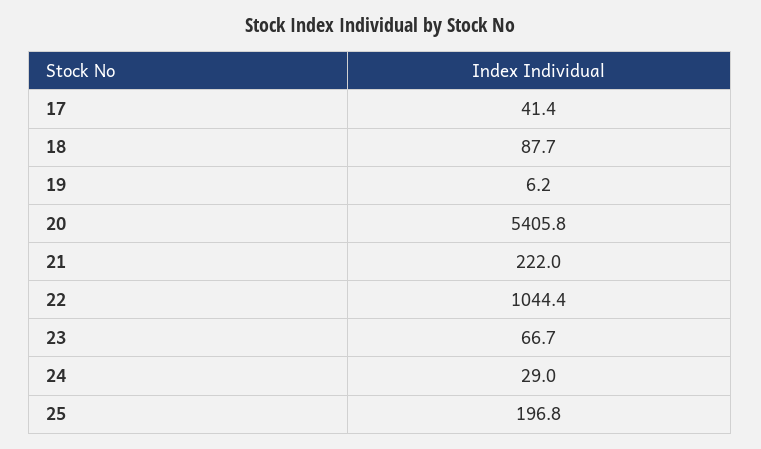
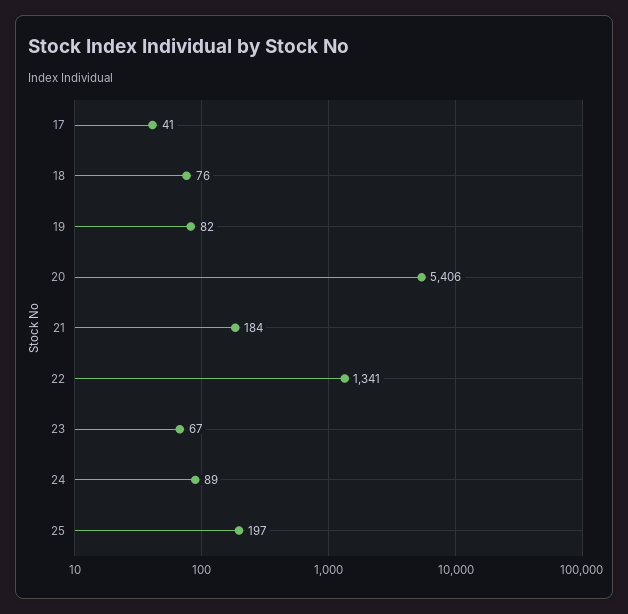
18: 87.7 -> 76
19: 6.2 -> 82
21: 222 -> 184
22: 1044.4 -> 1341
24: 29 -> 89

